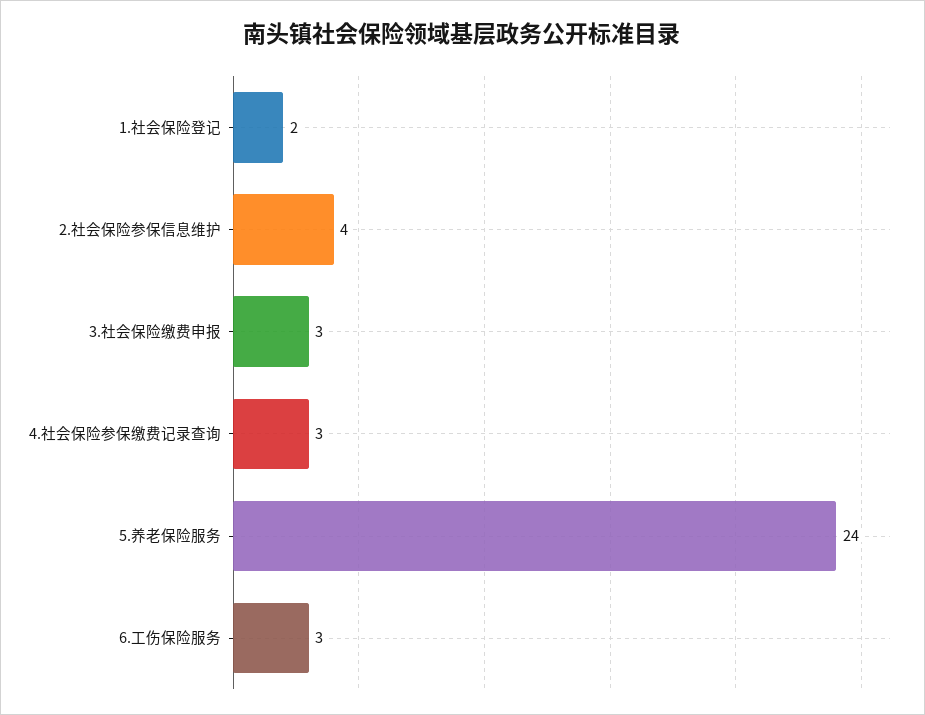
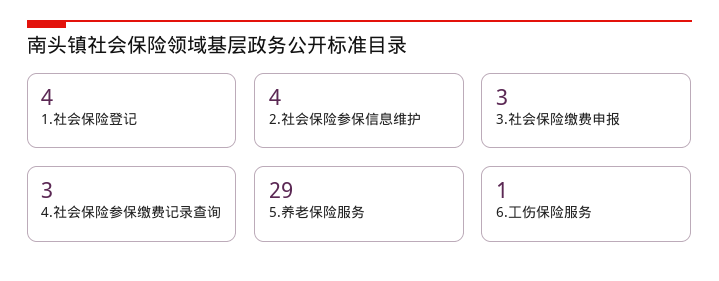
1.社会保险登记: 2 -> 4
5.养老保险服务: 24 -> 29
6.工伤保险服务: 3 -> 1

